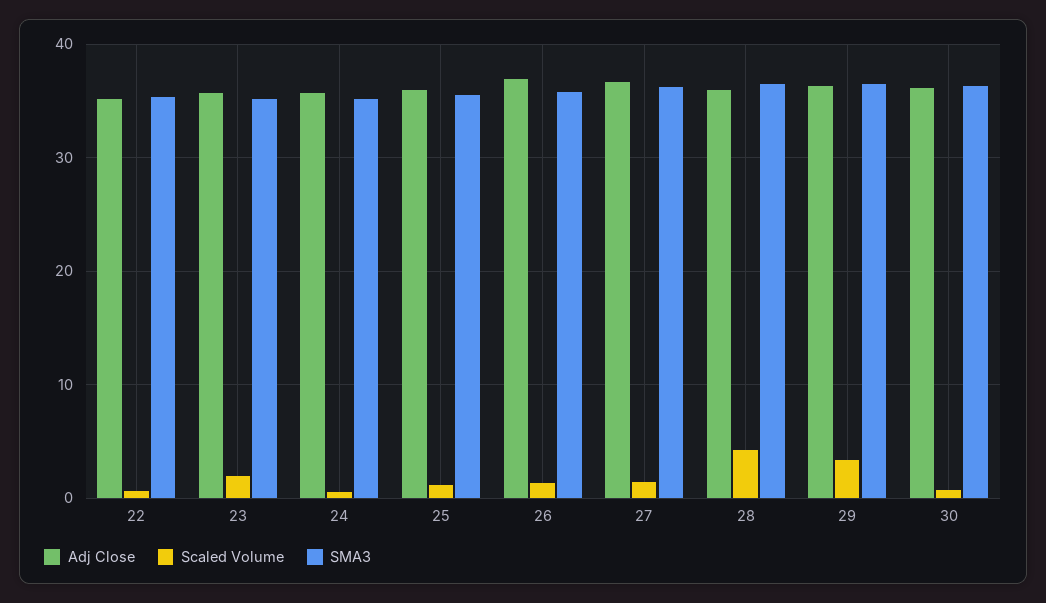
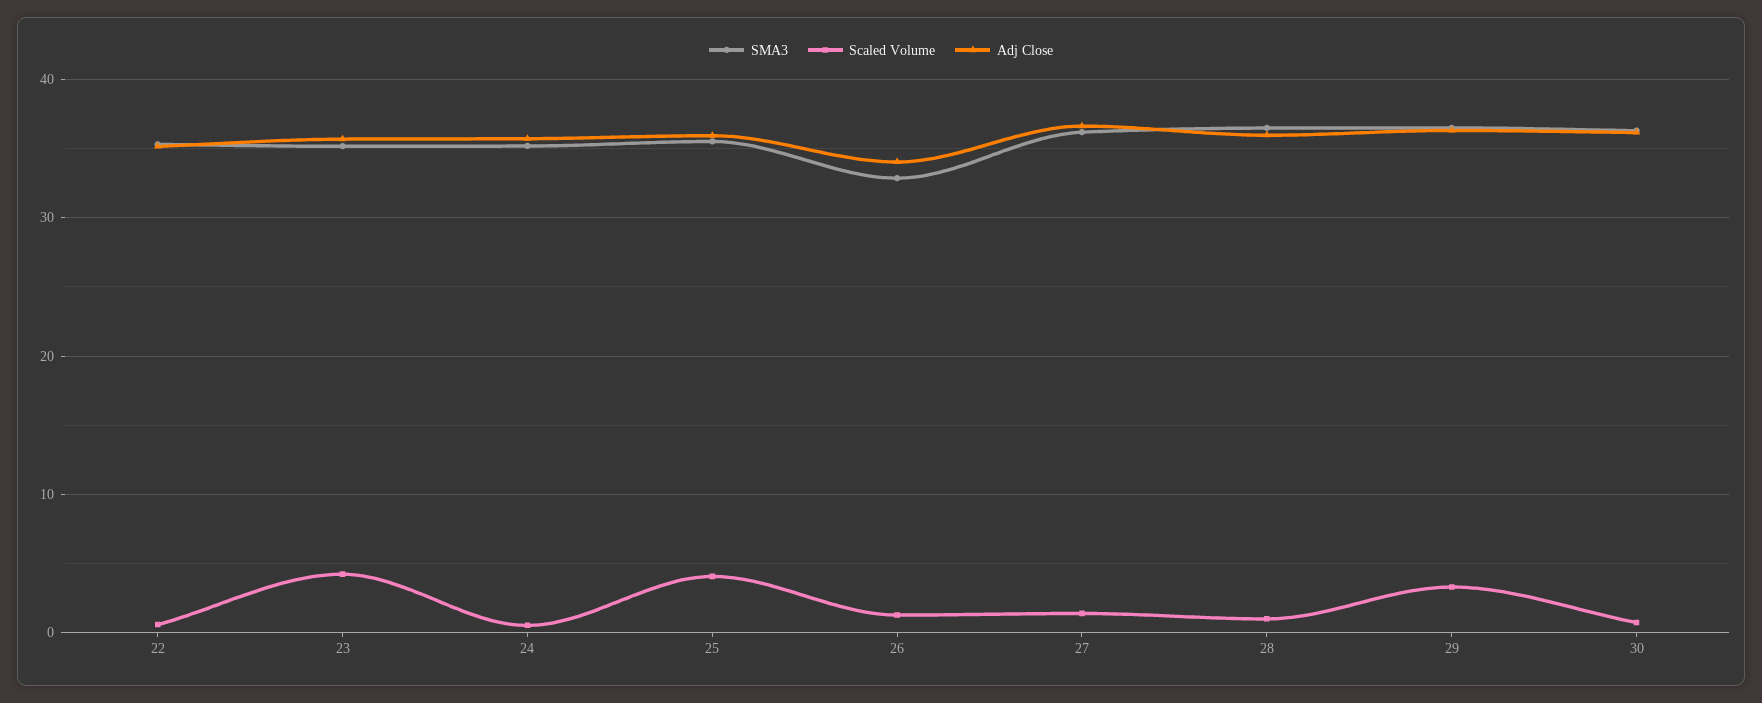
Scaled Volume, 23: 2 -> 4
Scaled Volume, 25: 1 -> 4
Adj Close, 26: 37 -> 34
SMA3, 26: 36 -> 33
Scaled Volume, 28: 4 -> 1

